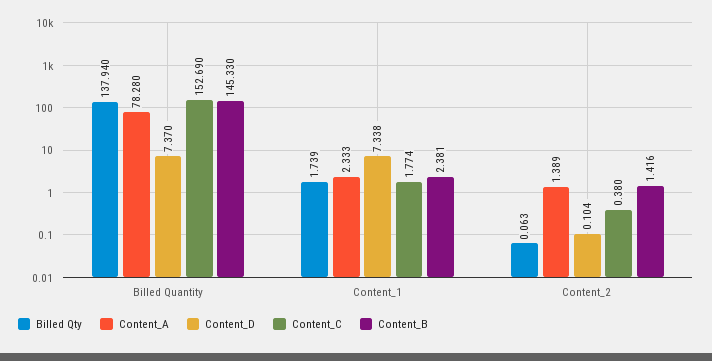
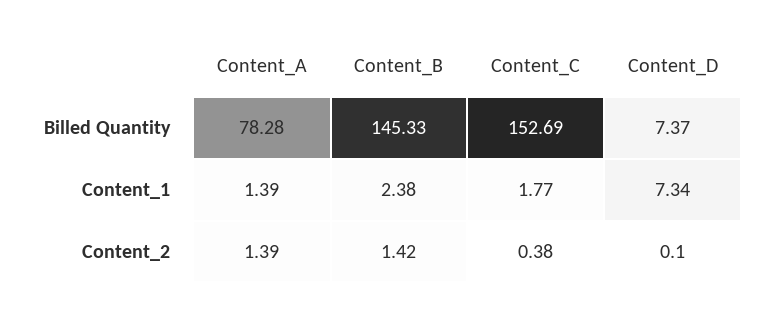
Billed Qty, Billed Quantity: 137.94 -> none
Billed Qty, Content_1: 1.739 -> none
Content_A, Content_1: 2.333 -> 1.39
Billed Qty, Content_2: 0.063 -> none

